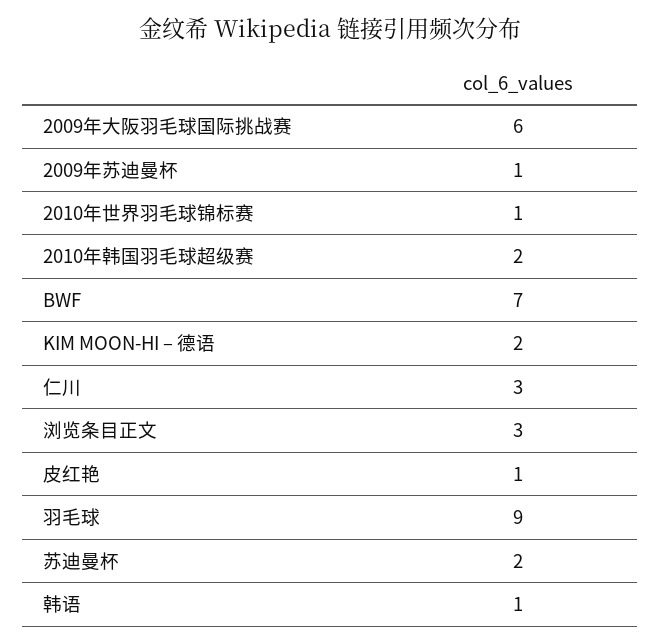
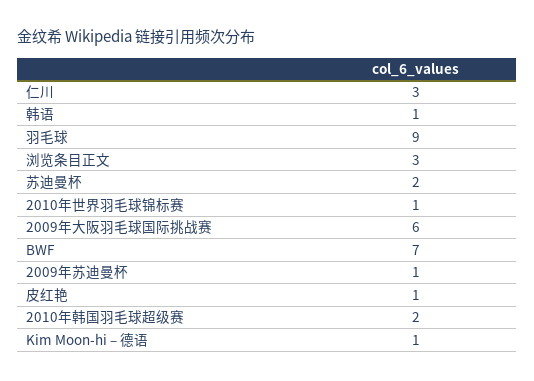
KIM MOON-HI – 德语: 2 -> 1

